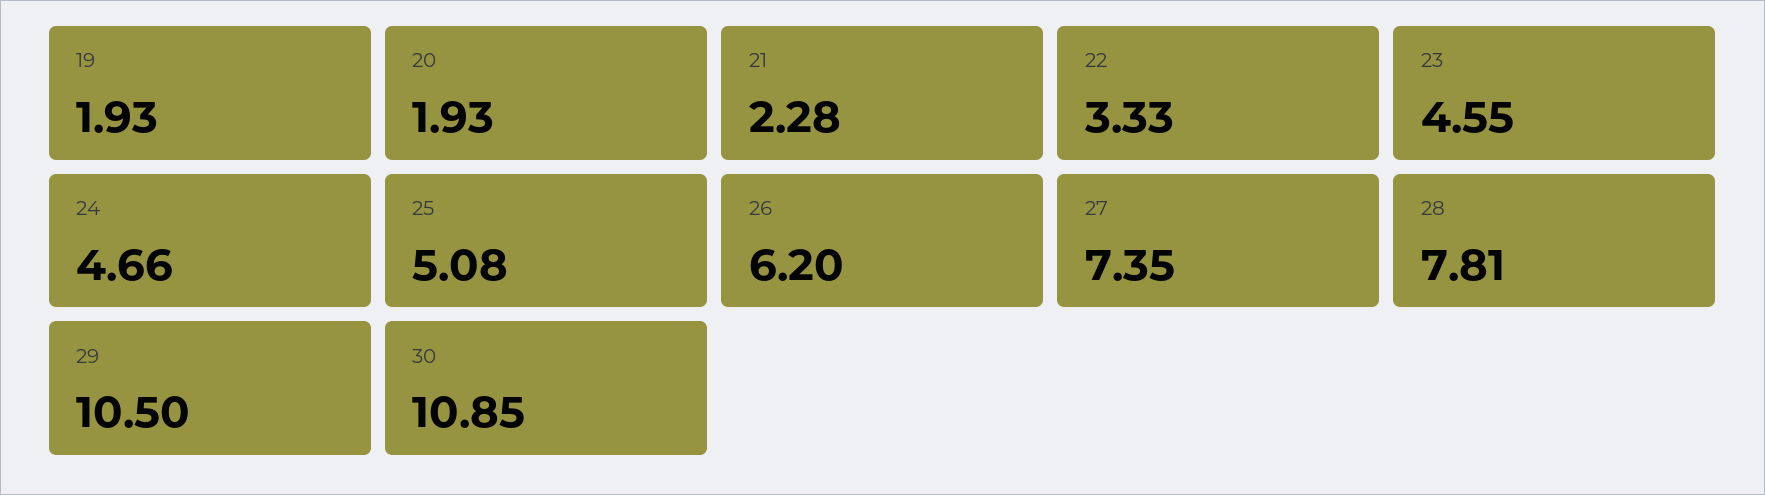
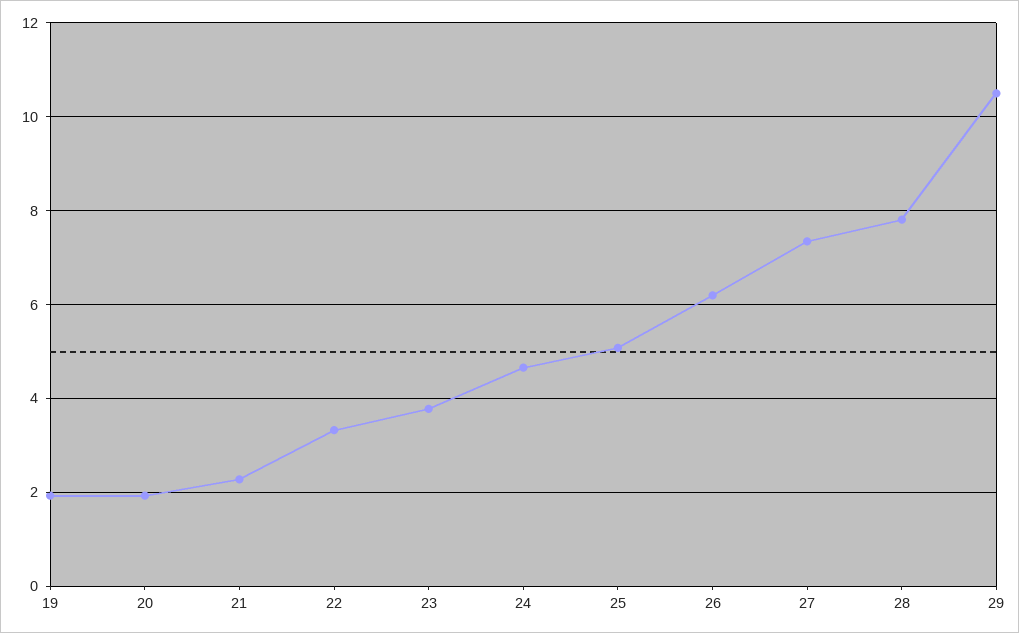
23: 4.55 -> 3.8
30: 10.85 -> none

